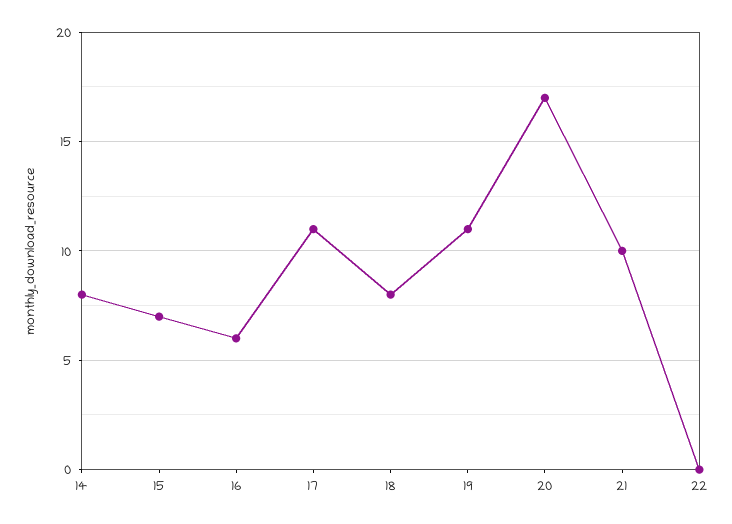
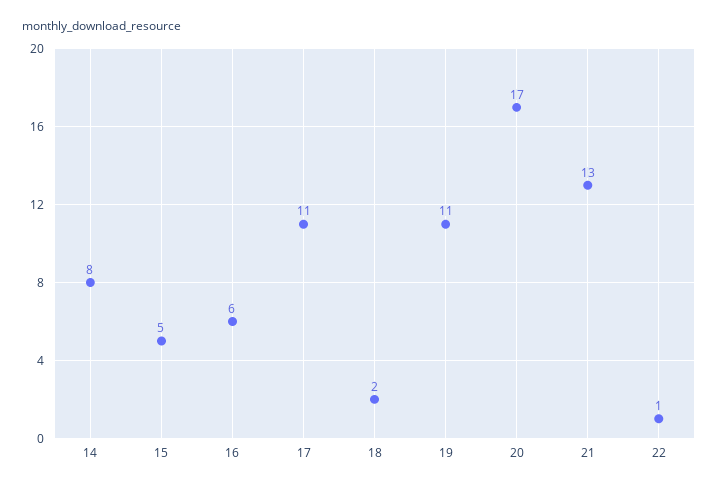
15: 7 -> 5
18: 8 -> 2
21: 10 -> 13
22: 0 -> 1

